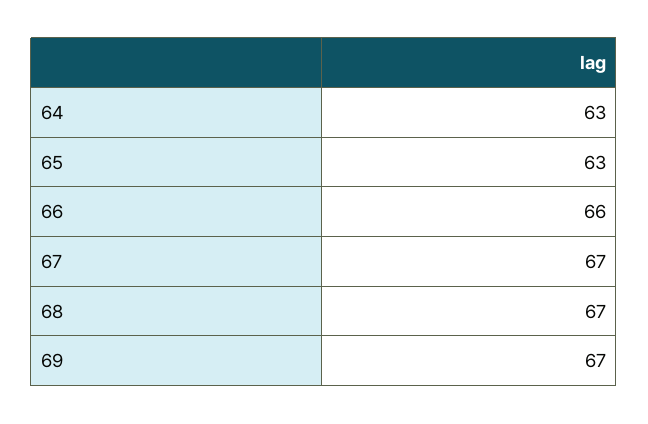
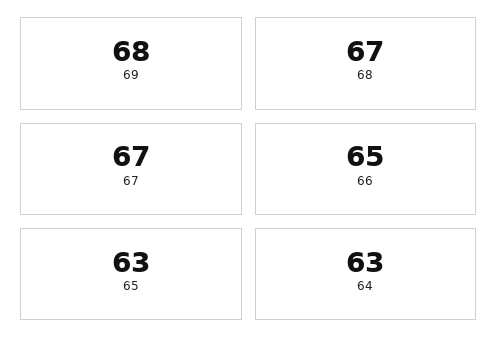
66: 66 -> 65
69: 67 -> 68

